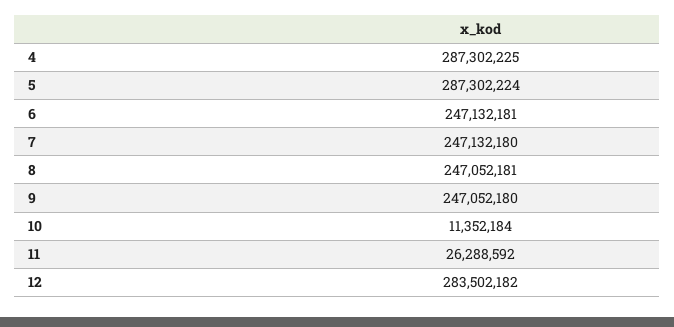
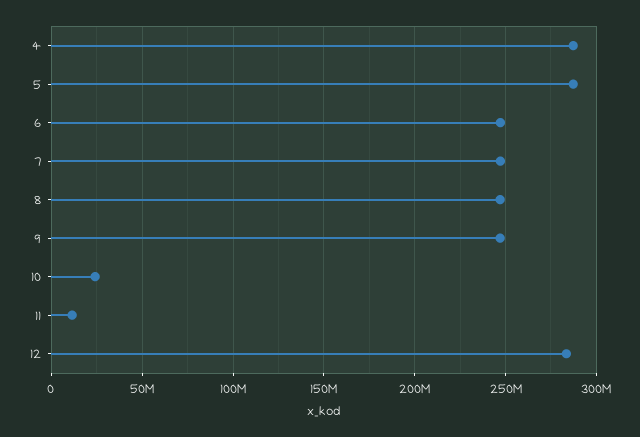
10: 11352184 -> 25000000
11: 26288592 -> 10000000

